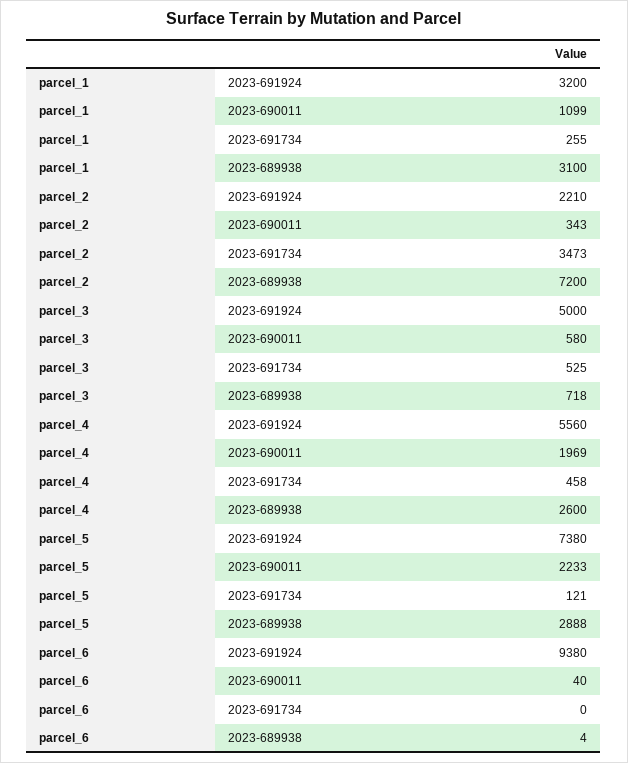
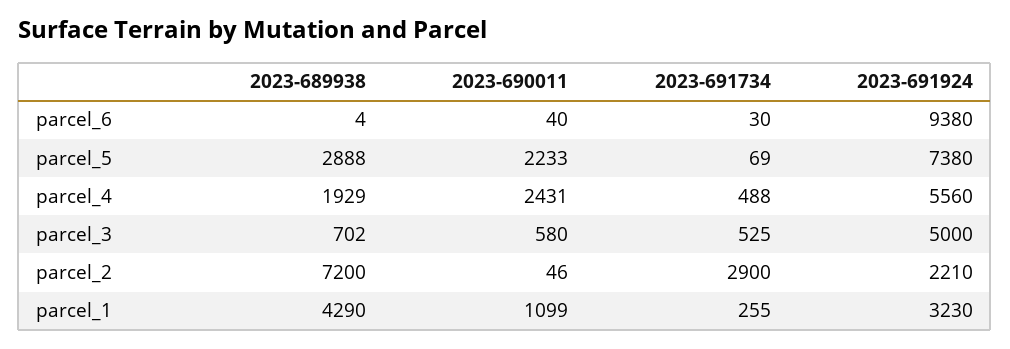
parcel_1, 2023-691924: 3200 -> 3230
parcel_1, 2023-689938: 3100 -> 4290
parcel_2, 2023-690011: 343 -> 46
parcel_2, 2023-691734: 3473 -> 2900
parcel_3, 2023-689938: 718 -> 702
parcel_4, 2023-690011: 1969 -> 2431
parcel_4, 2023-691734: 458 -> 488
parcel_4, 2023-689938: 2600 -> 1929
parcel_5, 2023-691734: 121 -> 69
parcel_6, 2023-691734: 0 -> 30

